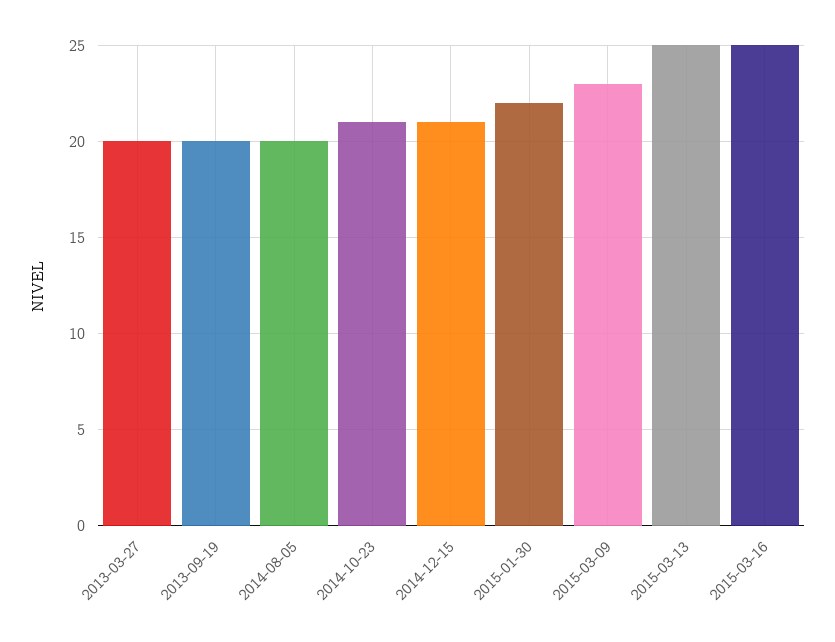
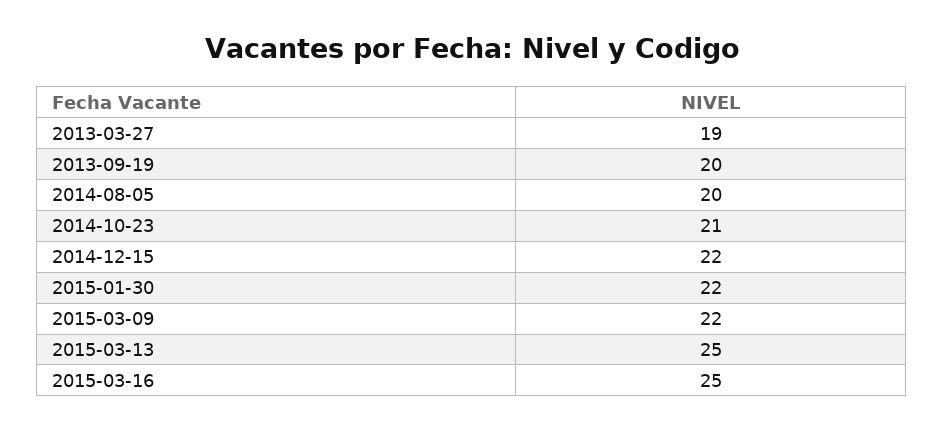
2013-03-27: 20 -> 19
2014-12-15: 21 -> 22
2015-03-09: 23 -> 22

